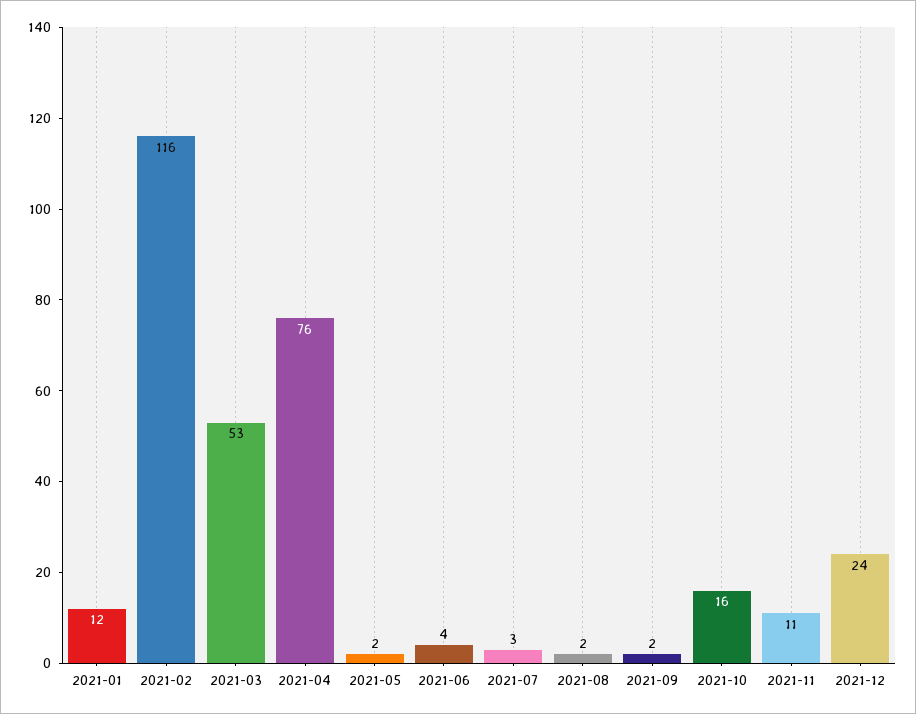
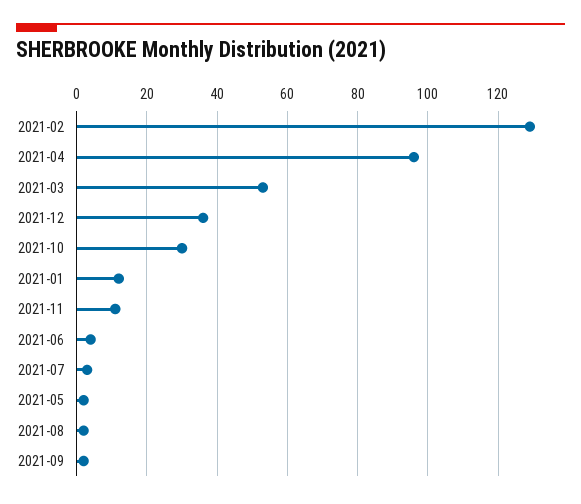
2021-02: 116 -> 130
2021-04: 76 -> 95
2021-10: 16 -> 30
2021-12: 24 -> 35

